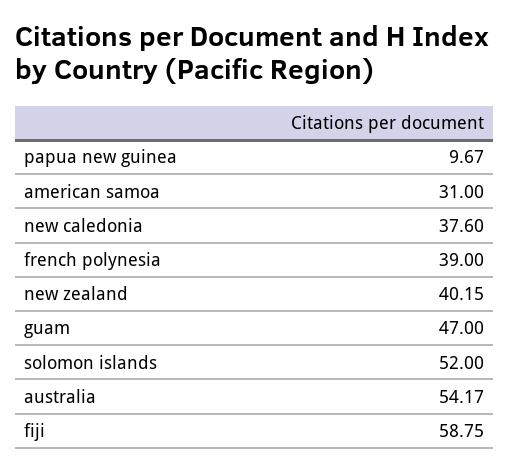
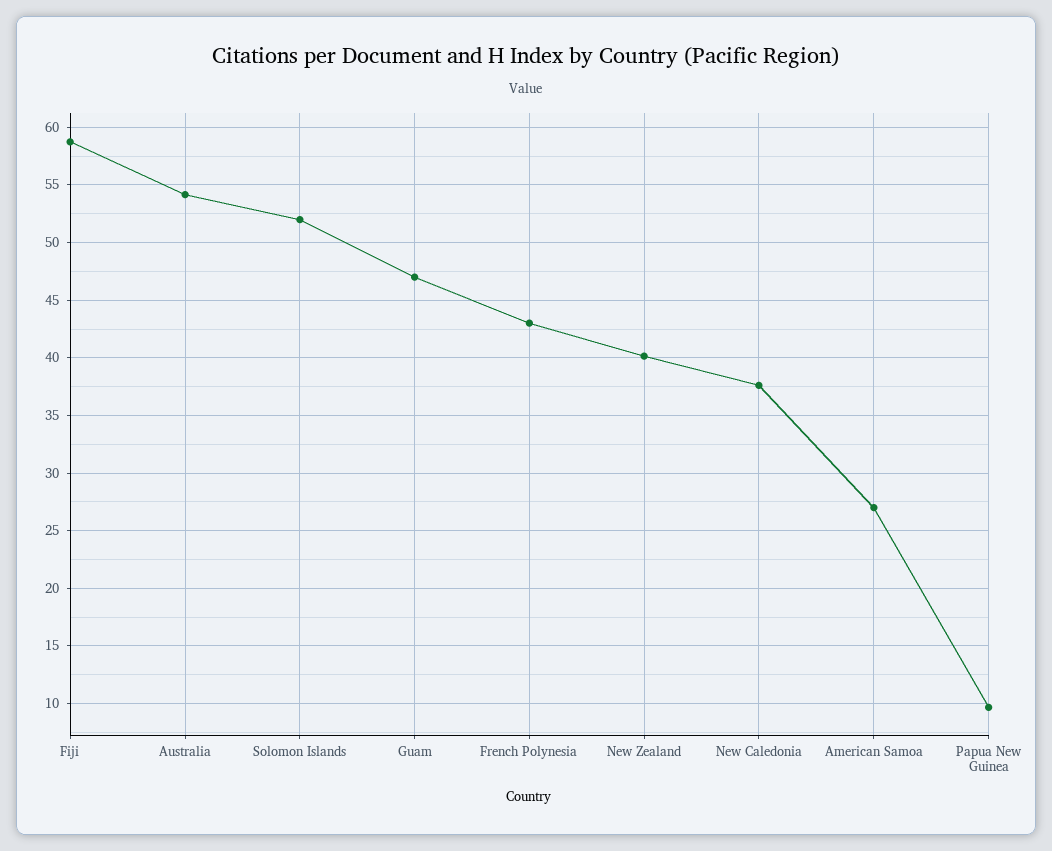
american samoa: 31 -> 27
french polynesia: 39 -> 43

